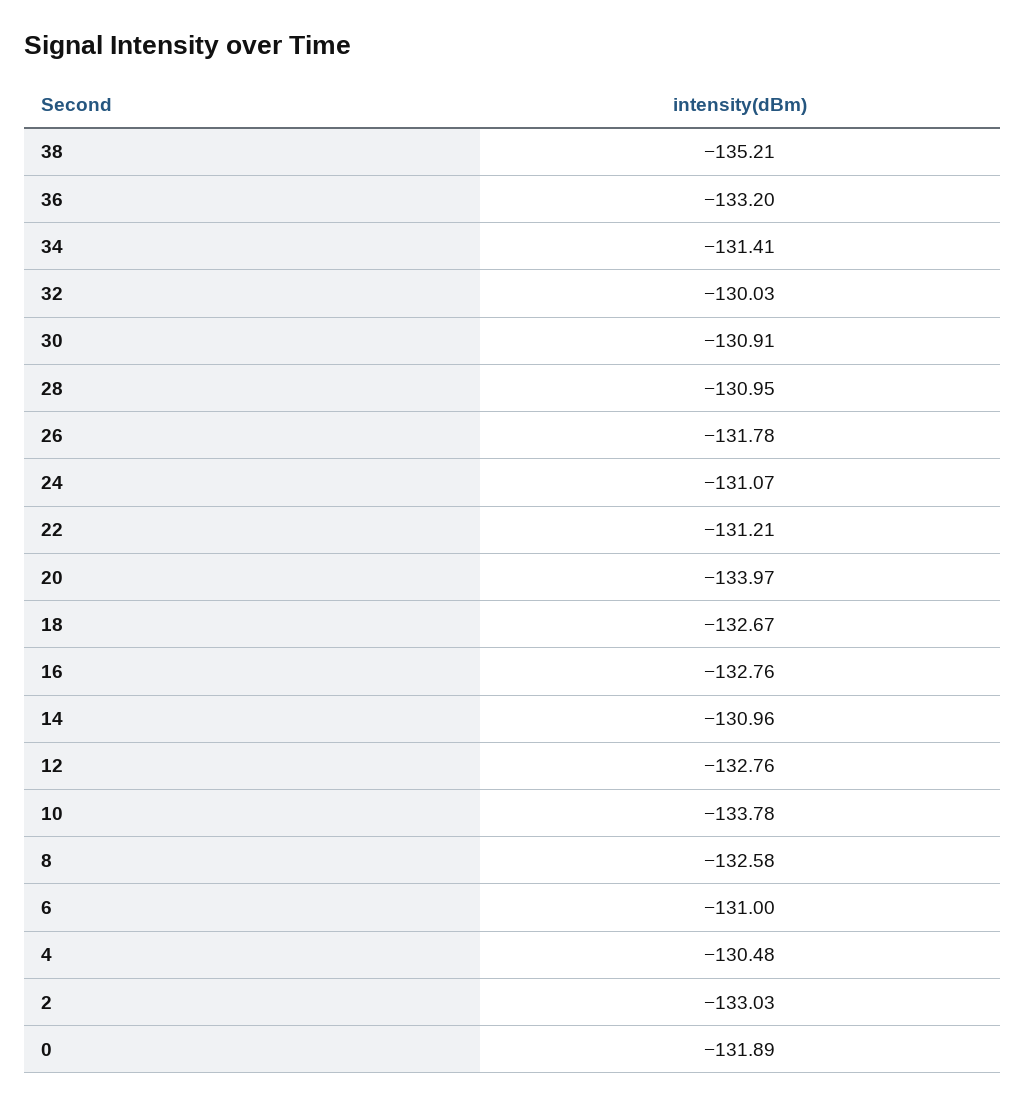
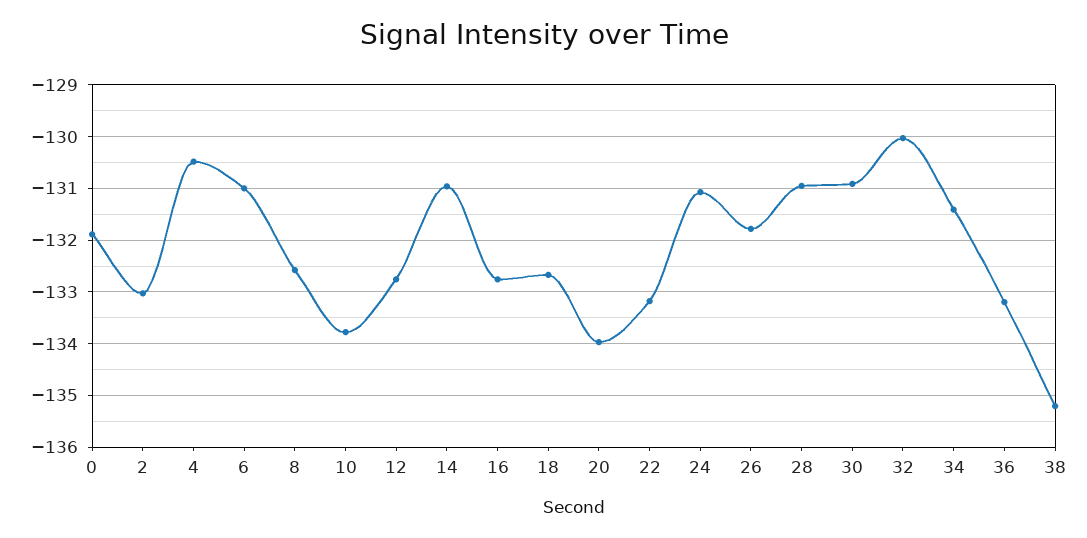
22: -131.21 -> -133.2

